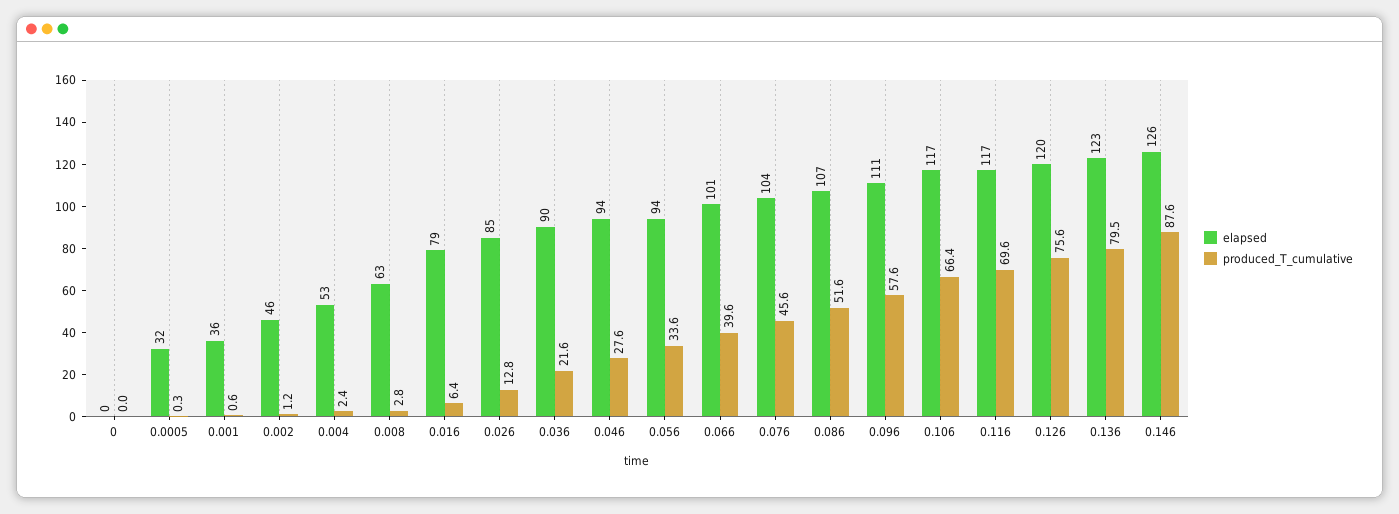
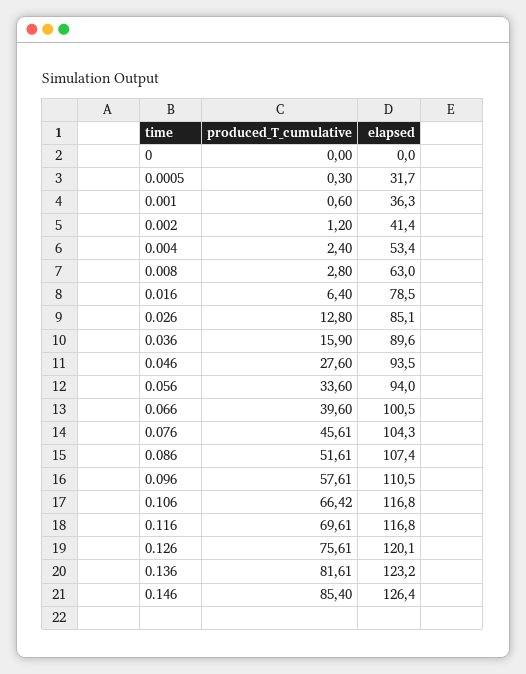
elapsed, 0.002: 46 -> 41.4
produced_T_cumulative, 0.036: 21.6 -> 15.9
produced_T_cumulative, 0.136: 79.5 -> 81.61
produced_T_cumulative, 0.146: 87.6 -> 85.4

